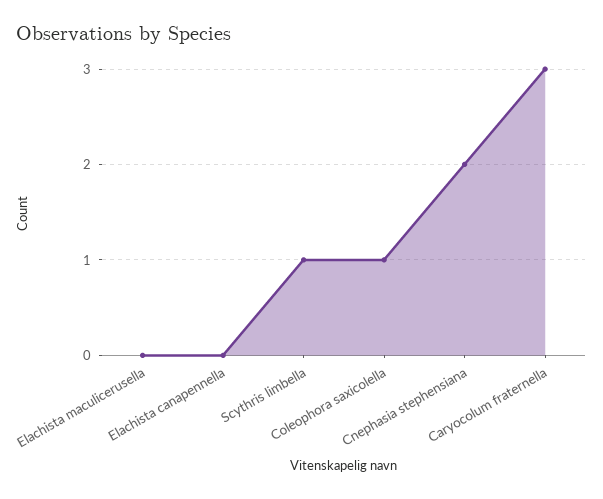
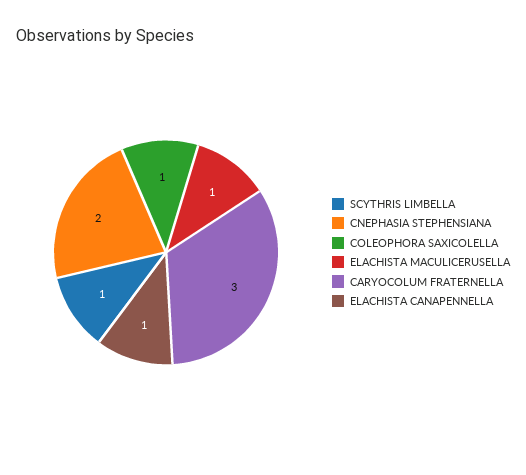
Elachista maculicerusella: 0 -> 1
Elachista canapennella: 0 -> 1

